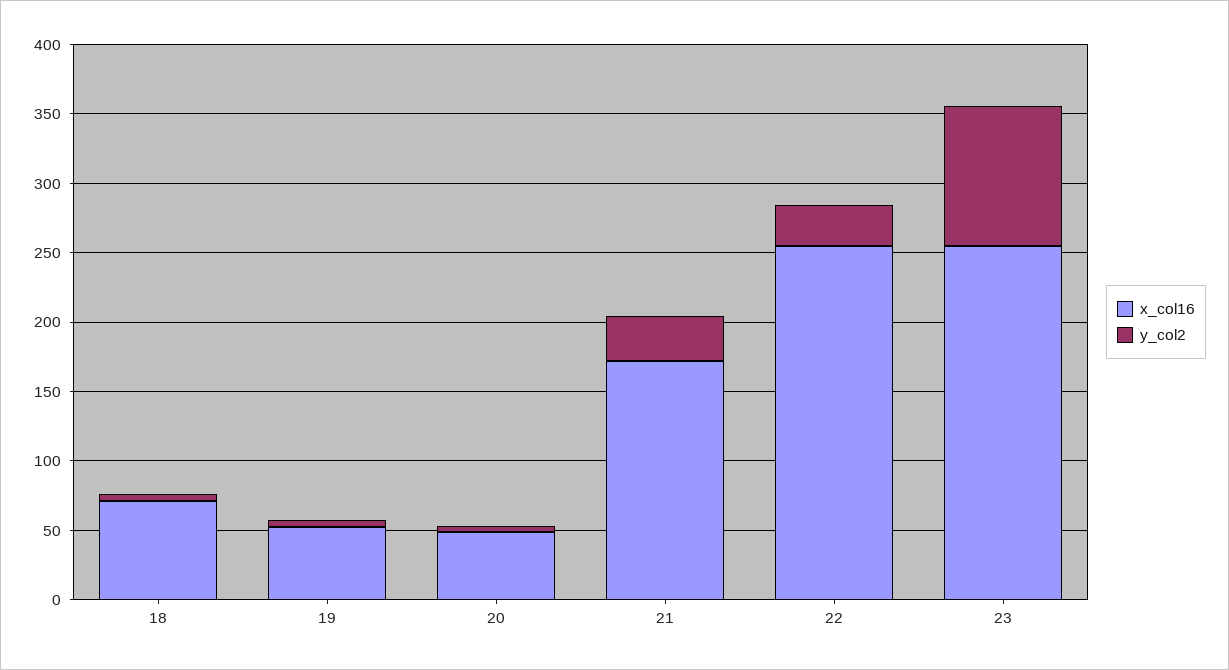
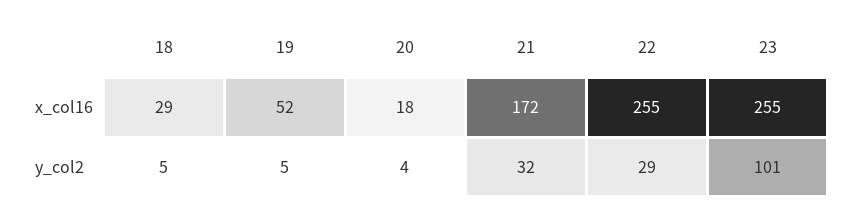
x_col16, 18: 70 -> 29
x_col16, 20: 50 -> 18

